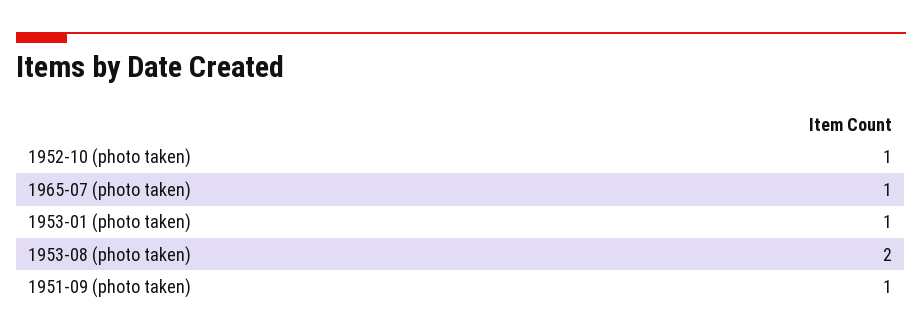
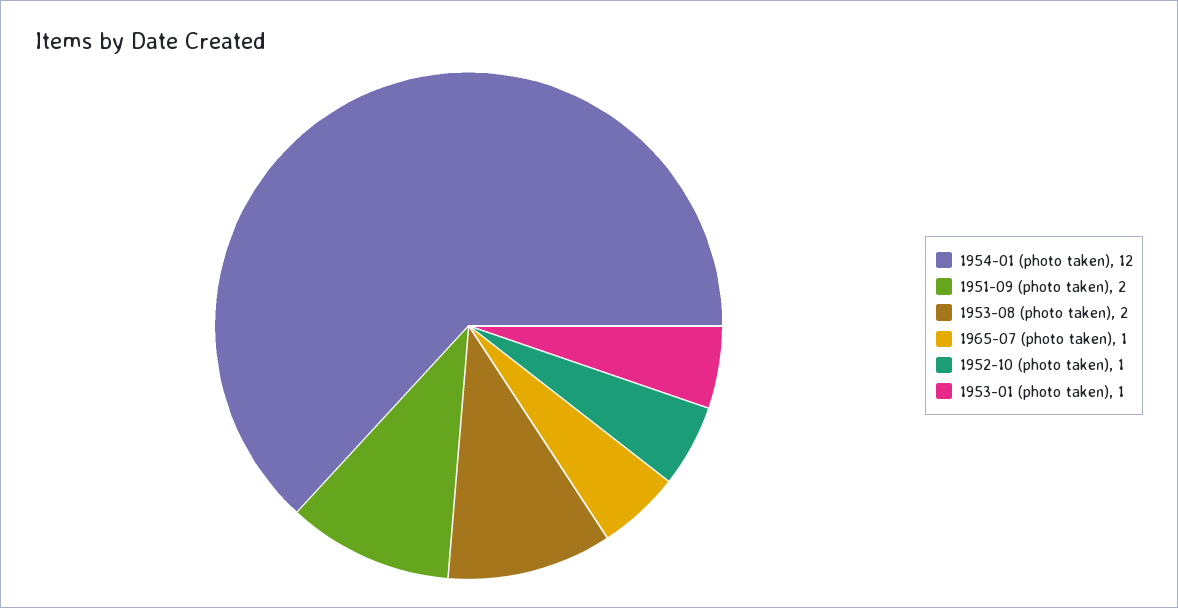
1951-09 (photo taken): 1 -> 2
1954-01 (photo taken): none -> 12

